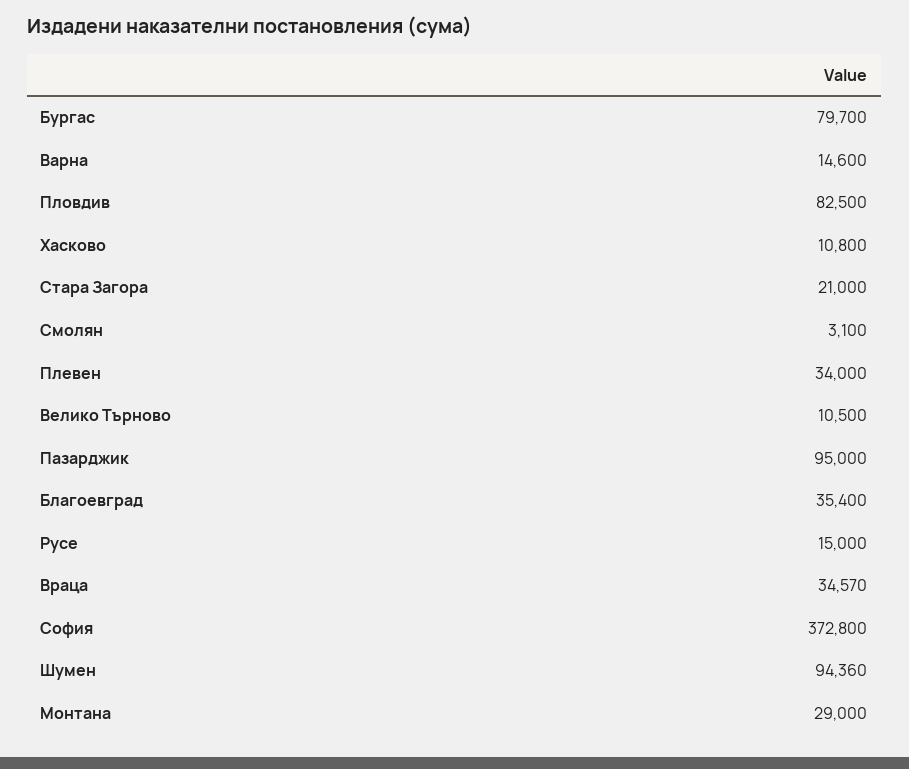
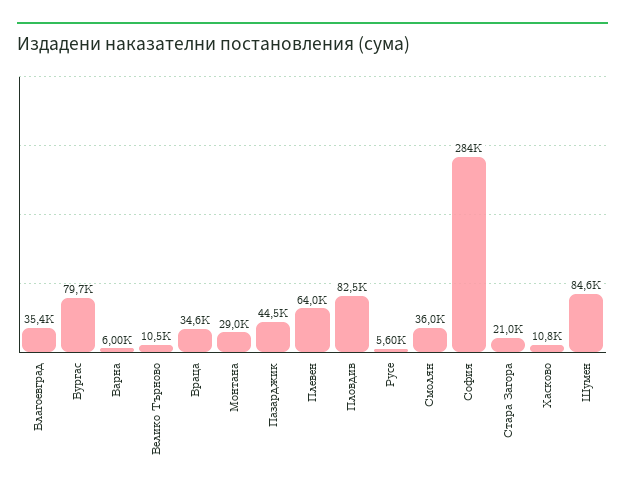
Варна: 14600 -> 6000
Смолян: 3100 -> 36000
Плевен: 34000 -> 64000
Пазарджик: 95000 -> 44500
Русе: 15000 -> 5600
София: 372800 -> 284000
Шумен: 94360 -> 84600

